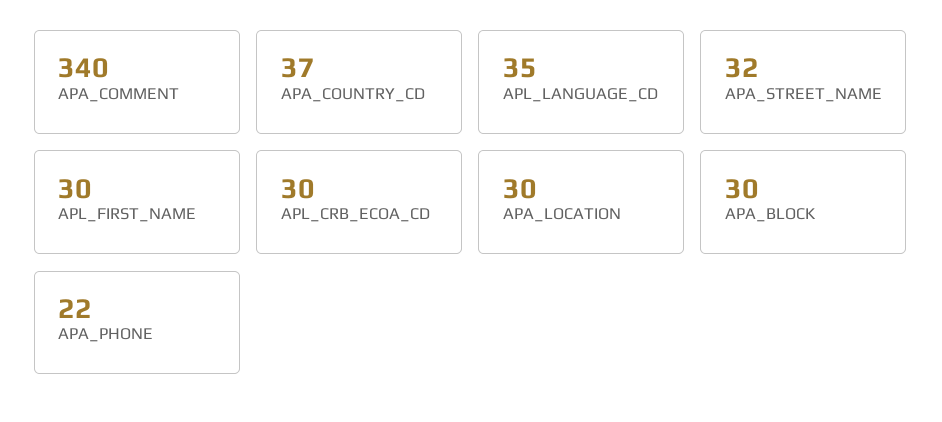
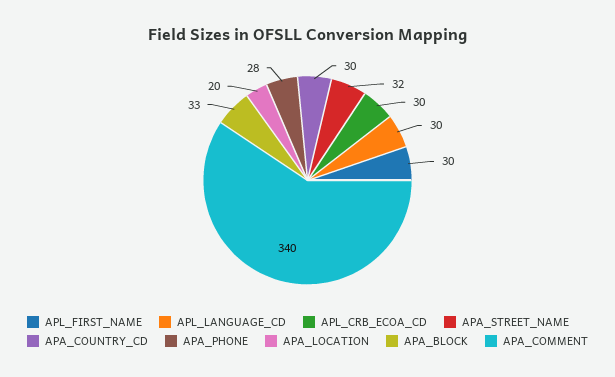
APA_COUNTRY_CD: 37 -> 30
APL_LANGUAGE_CD: 35 -> 30
APA_LOCATION: 30 -> 20
APA_BLOCK: 30 -> 33
APA_PHONE: 22 -> 28

